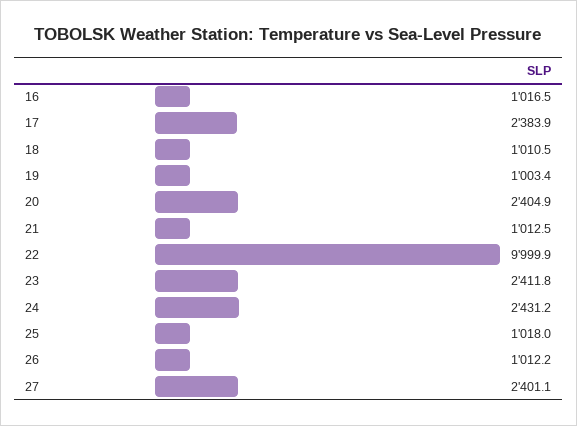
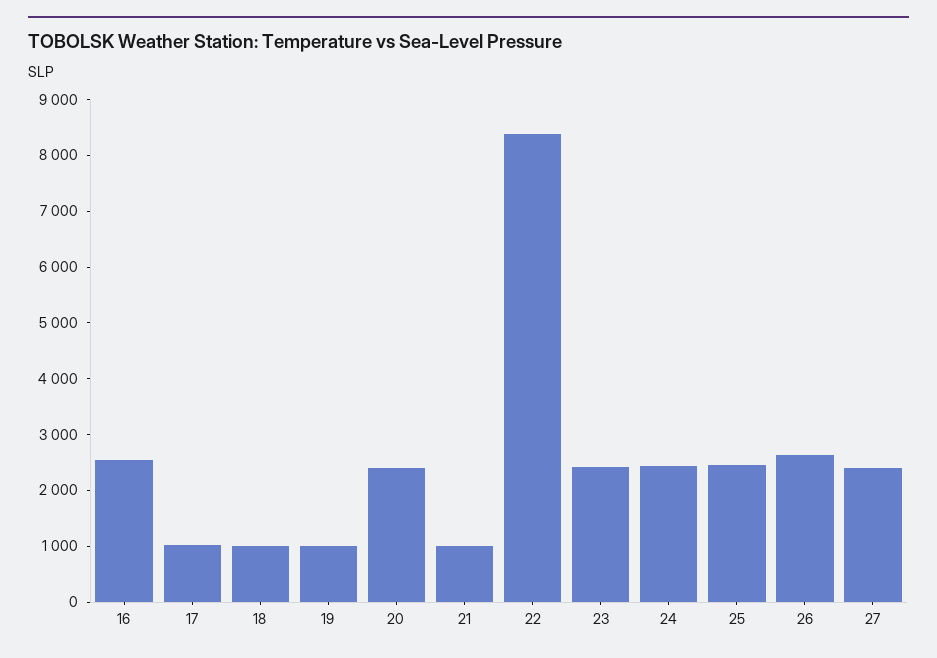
16: 1016.5 -> 2600
17: 2383.9 -> 1000
22: 9999.9 -> 8400
25: 1018 -> 2400
26: 1012.2 -> 2600

